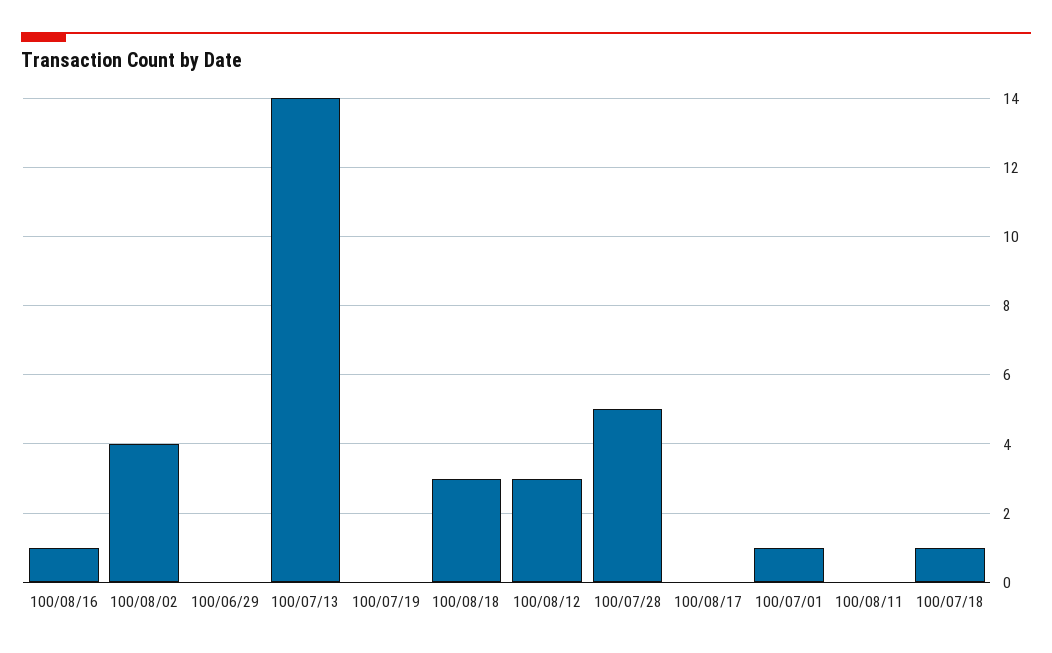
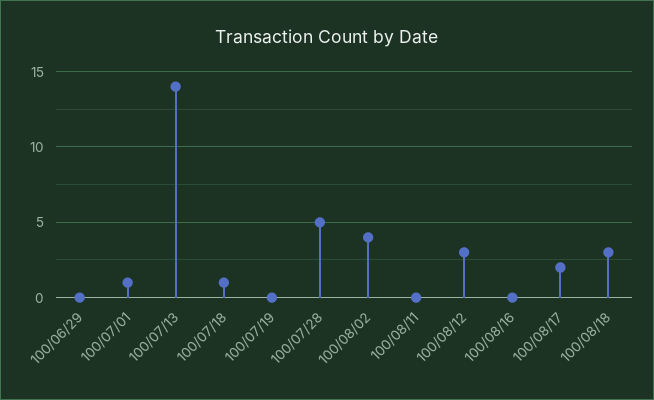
100/08/16: 1 -> 0
100/08/17: 0 -> 2

